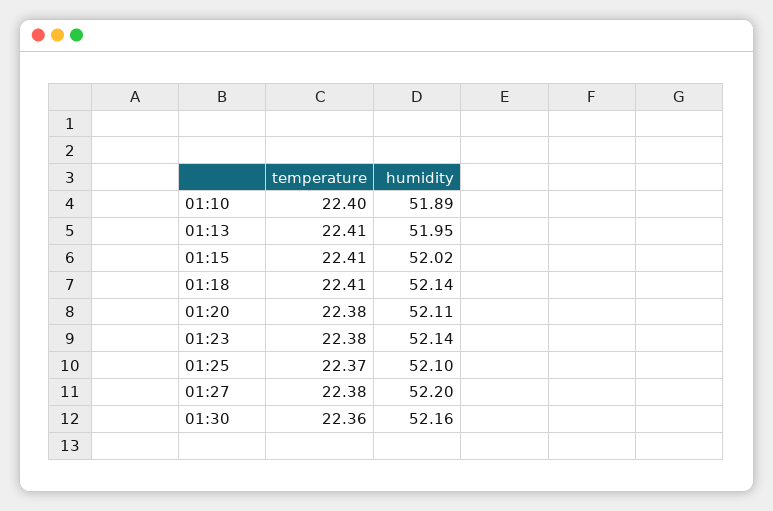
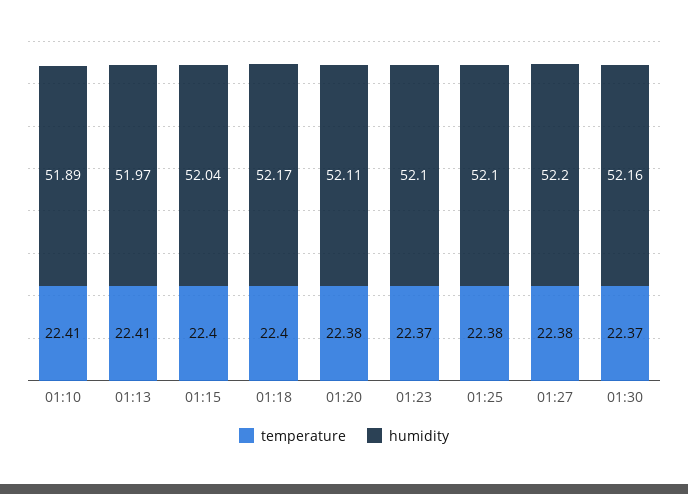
temperature, 01:10: 22.4 -> 22.41
humidity, 01:13: 51.95 -> 51.97
temperature, 01:15: 22.41 -> 22.4
humidity, 01:15: 52.02 -> 52.04
temperature, 01:18: 22.41 -> 22.4
humidity, 01:18: 52.14 -> 52.17
temperature, 01:23: 22.38 -> 22.37
humidity, 01:23: 52.14 -> 52.1
temperature, 01:25: 22.37 -> 22.38
temperature, 01:30: 22.36 -> 22.37

